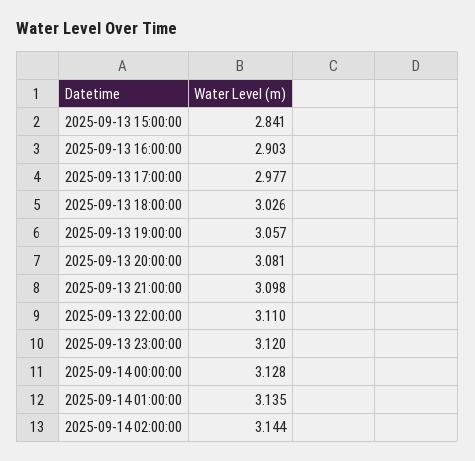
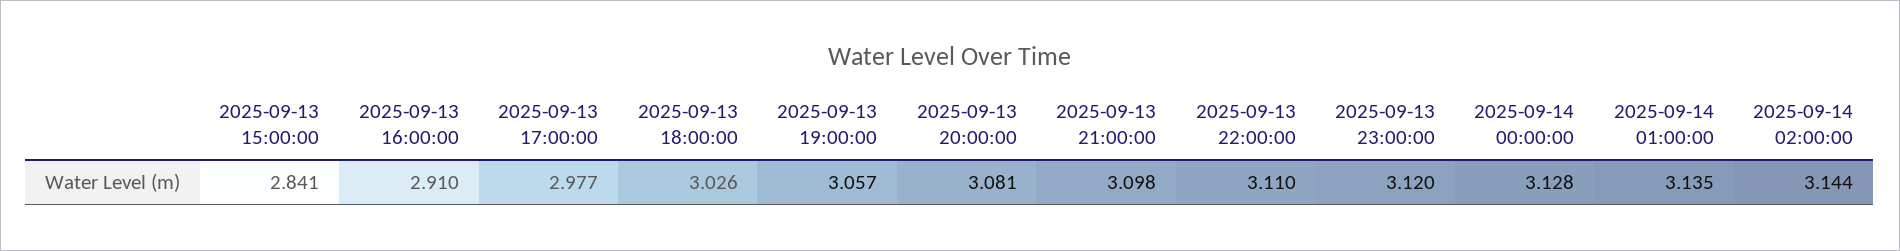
2025-09-13 16:00:00: 2.903 -> 2.91

